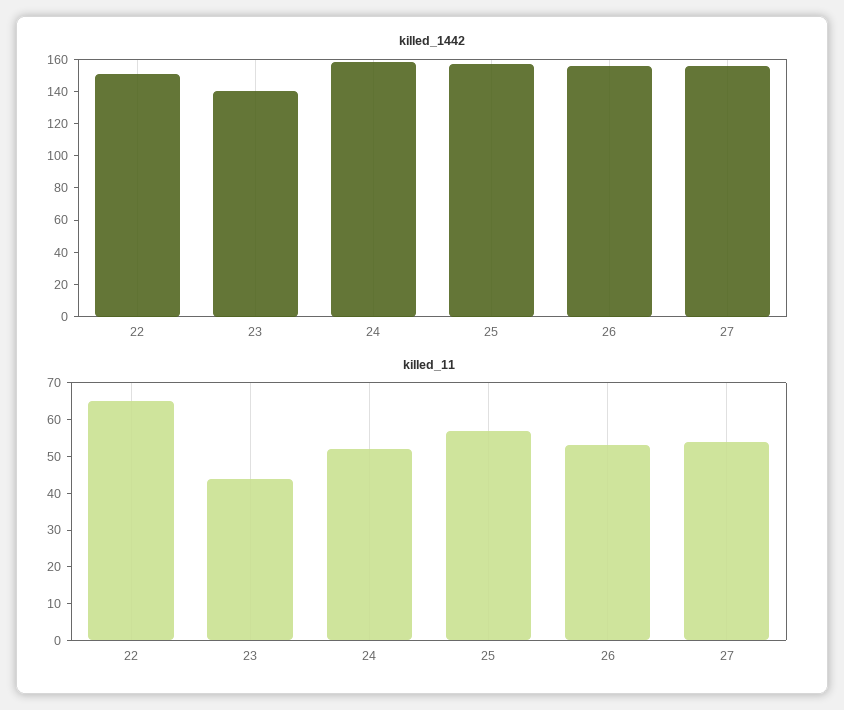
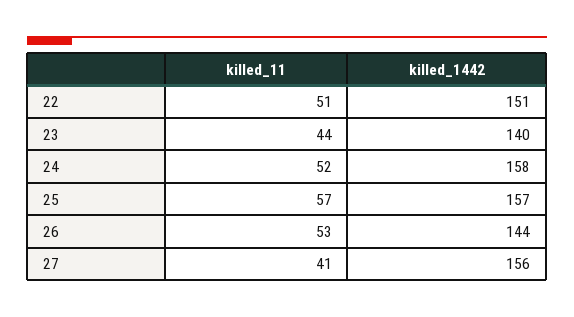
killed_1442, 26: 155 -> 144
killed_11, 22: 65 -> 51
killed_11, 27: 55 -> 41

